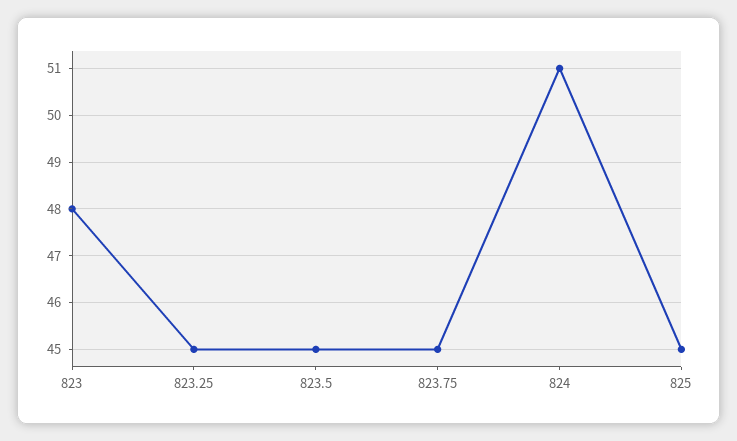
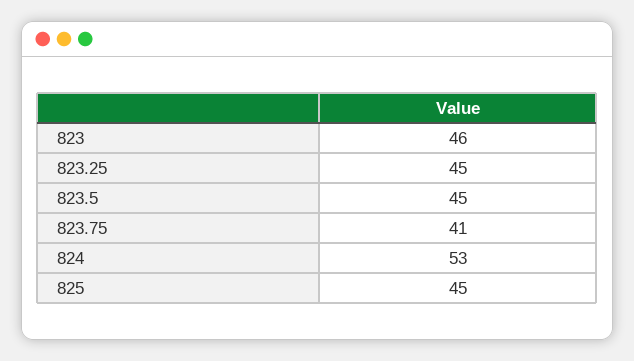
823: 48 -> 46
823.75: 45 -> 41
824: 51 -> 53

